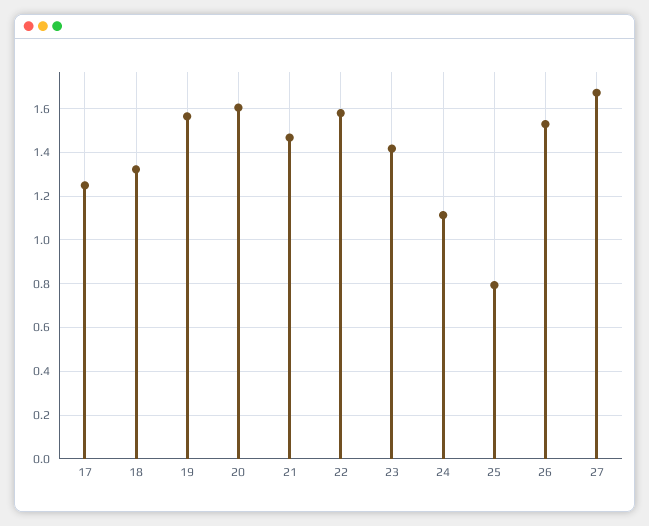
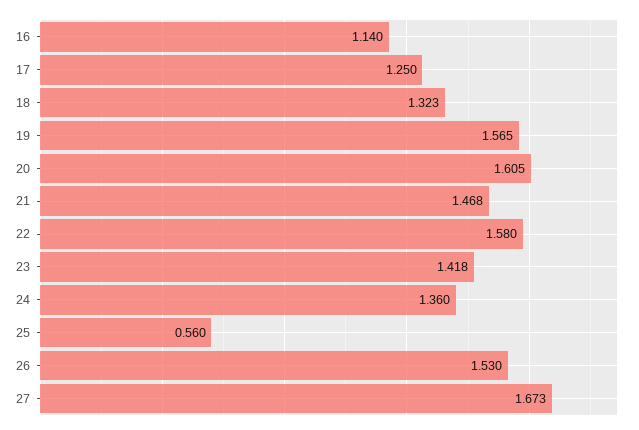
24: 1.1 -> 1.36
25: 0.8 -> 0.56
16: none -> 1.14

